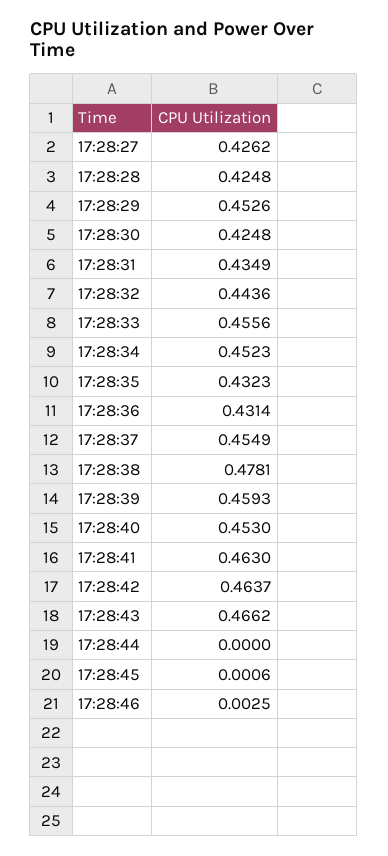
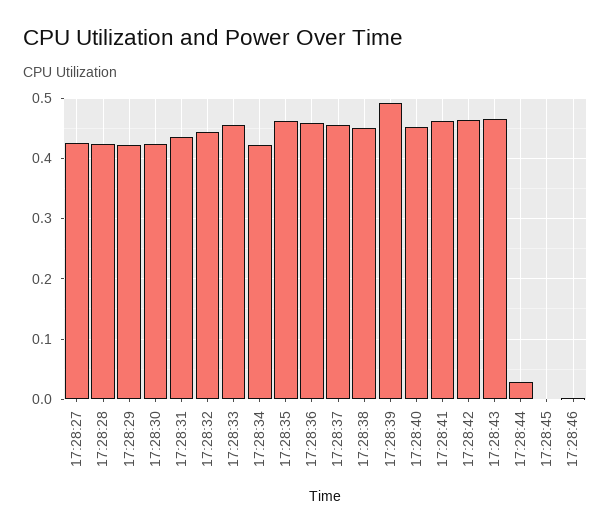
17:28:29: 0.4526 -> 0.42
17:28:34: 0.4523 -> 0.42
17:28:35: 0.4323 -> 0.46
17:28:36: 0.4314 -> 0.46
17:28:38: 0.4781 -> 0.45
17:28:39: 0.4593 -> 0.49
17:28:44: 0 -> 0.03

